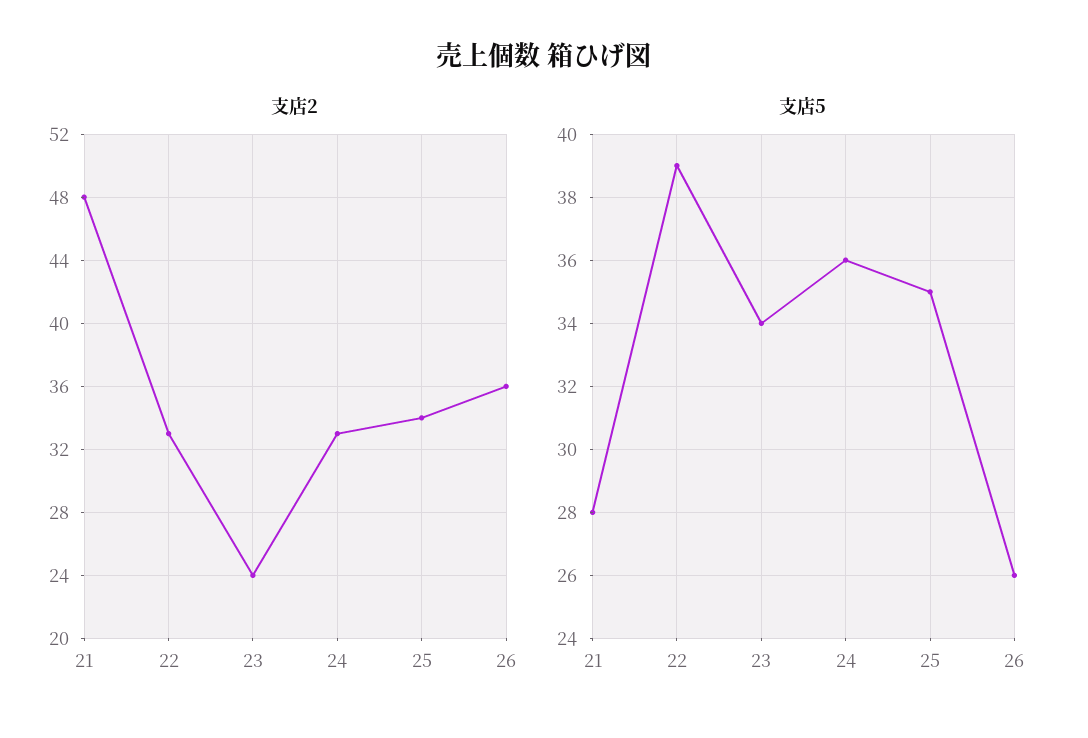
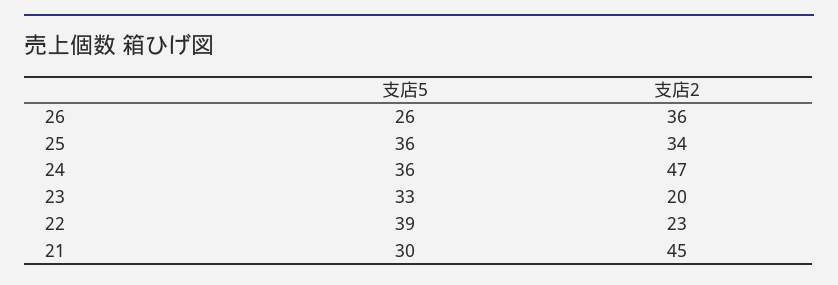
支店2, 21: 48 -> 45
支店2, 22: 33 -> 23
支店2, 23: 24 -> 20
支店2, 24: 33 -> 47
支店5, 21: 28 -> 30
支店5, 23: 34 -> 33
支店5, 25: 35 -> 36

